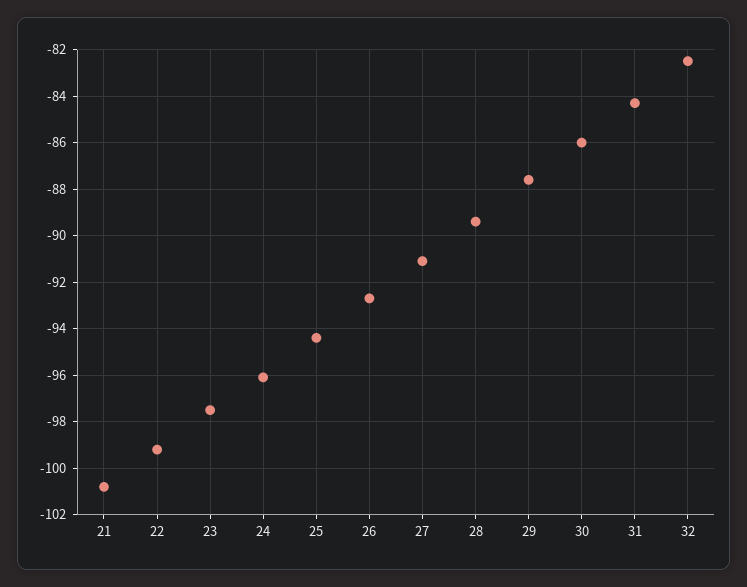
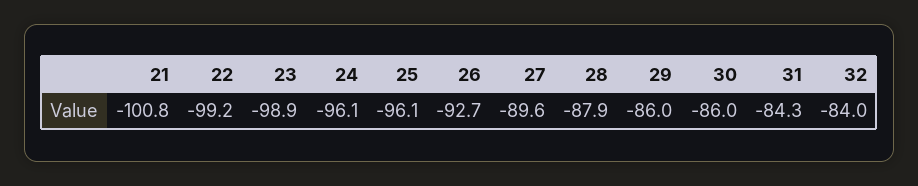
23: -97.5 -> -98.9
25: -94.5 -> -96.1
27: -91 -> -89.6
28: -89.5 -> -87.9
29: -87.5 -> -86
32: -82.5 -> -84

